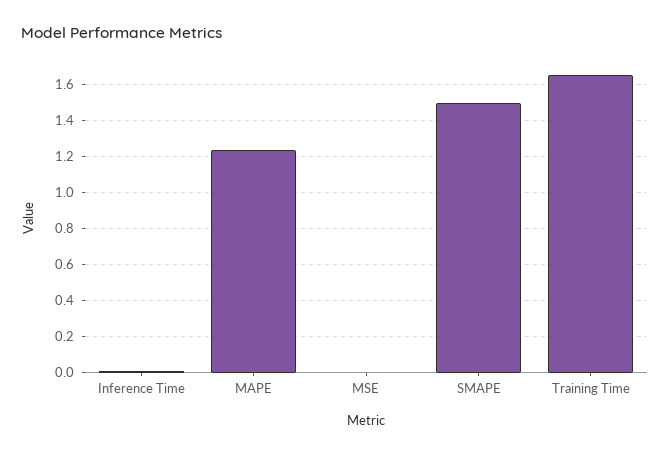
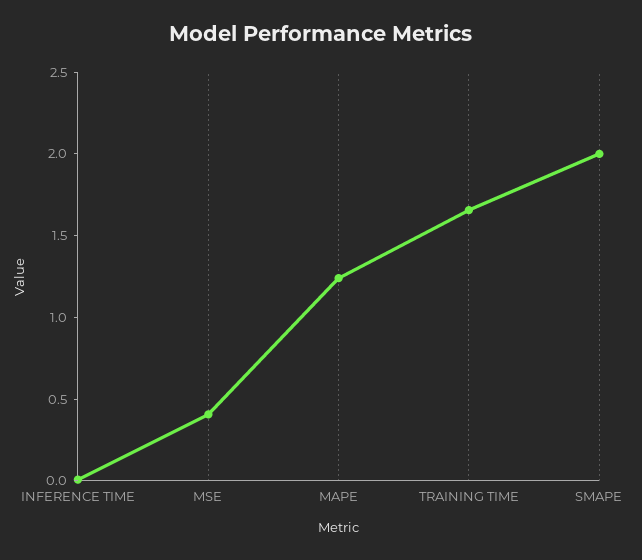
MSE: 0 -> 0.4
SMAPE: 1.5 -> 2

